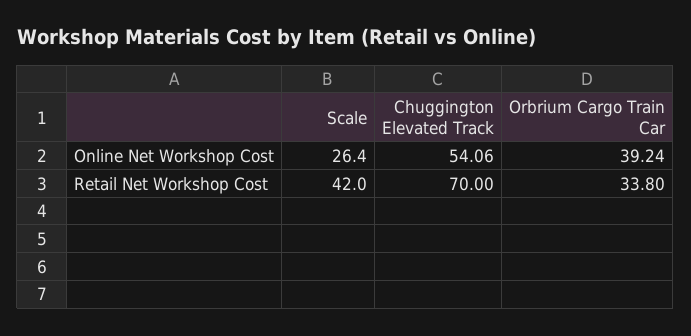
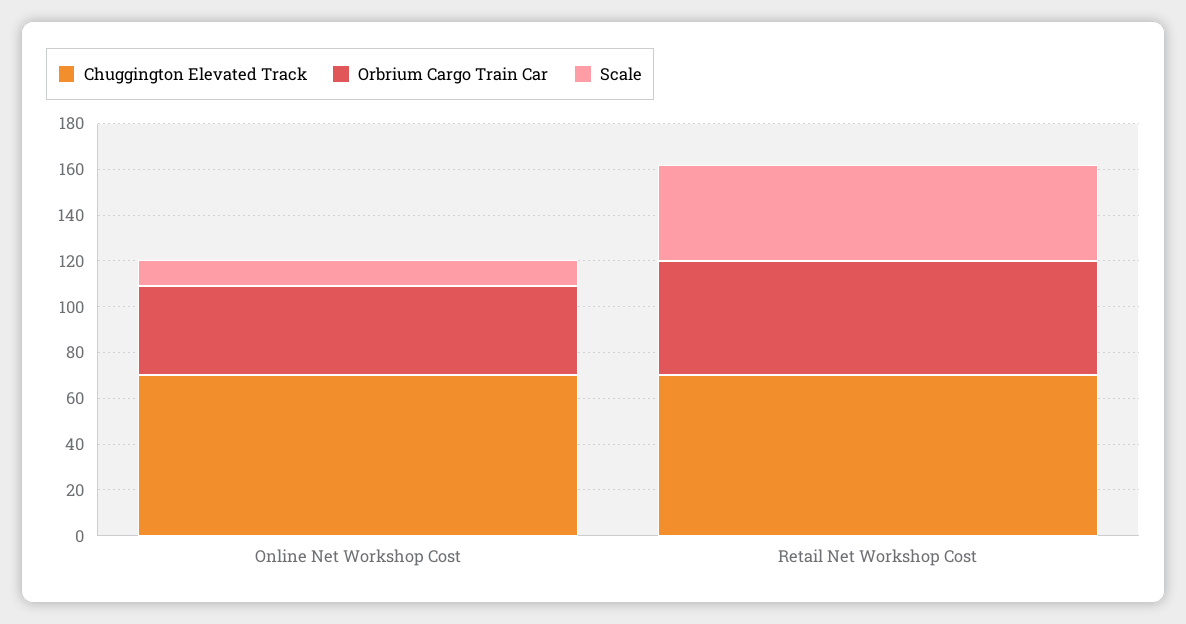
Scale, Online Net Workshop Cost: 26.4 -> 10
Chuggington Elevated Track, Online Net Workshop Cost: 54.06 -> 70
Orbrium Cargo Train Car, Retail Net Workshop Cost: 33.8 -> 50

